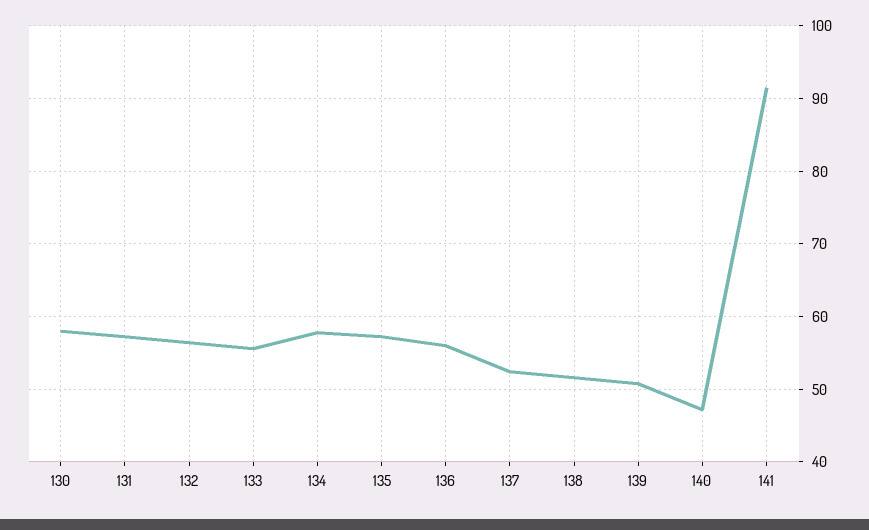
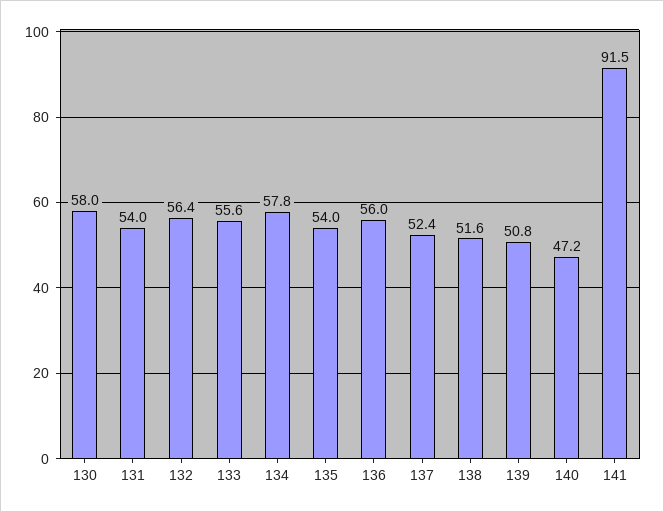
131: 57 -> 54
135: 57 -> 54

